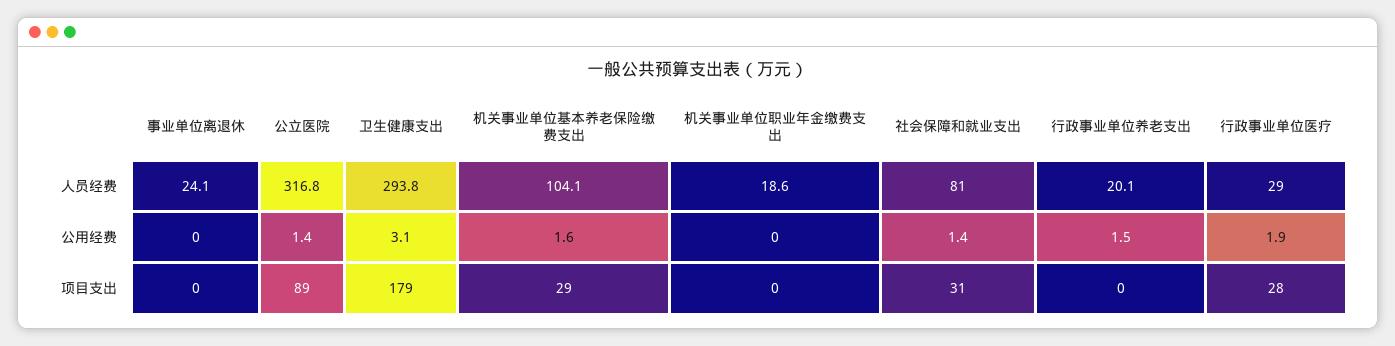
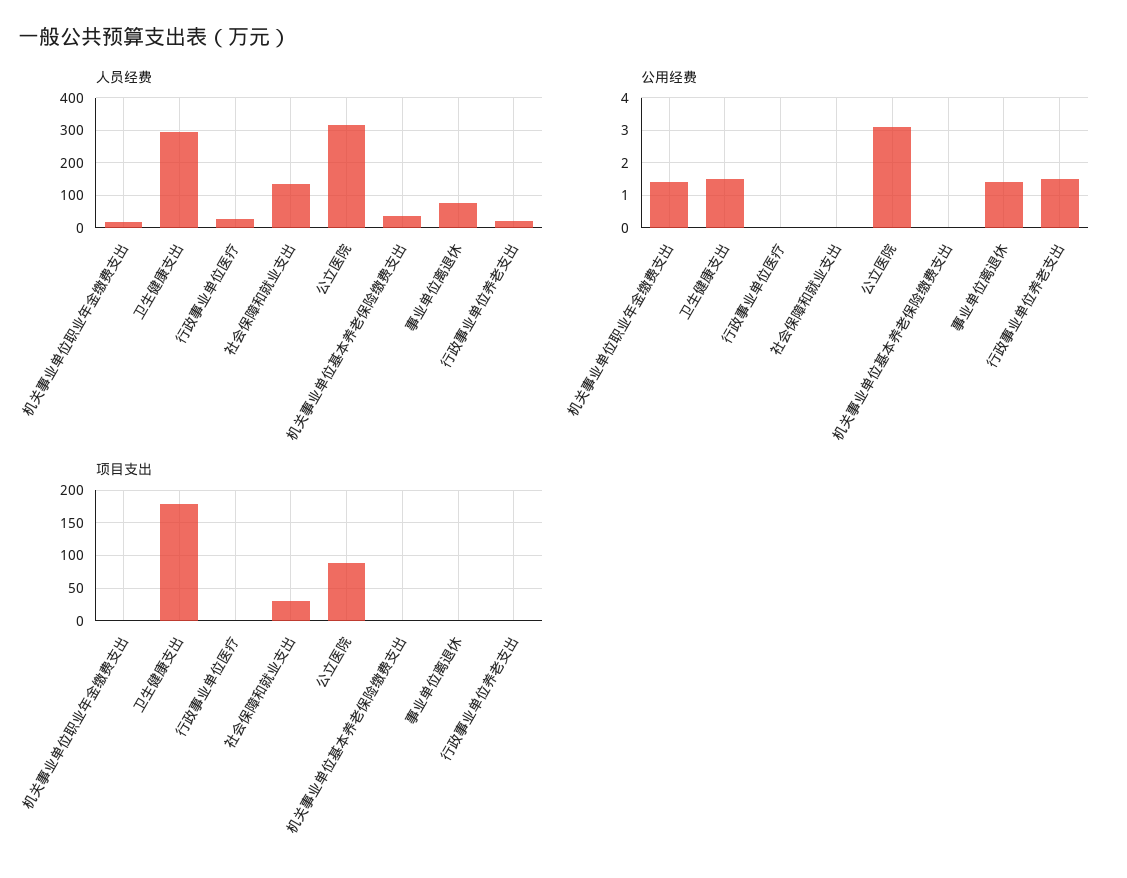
人员经费, 事业单位离退休: 24.1 -> 80
人员经费, 机关事业单位基本养老保险缴费支出: 104.1 -> 40
人员经费, 社会保障和就业支出: 81 -> 140
公用经费, 事业单位离退休: 0 -> 1.5
公用经费, 公立医院: 1.4 -> 3
公用经费, 卫生健康支出: 3.1 -> 1.5
公用经费, 机关事业单位基本养老保险缴费支出: 1.6 -> 0
公用经费, 机关事业单位职业年金缴费支出: 0 -> 1.5
公用经费, 社会保障和就业支出: 1.4 -> 0
公用经费, 行政事业单位医疗: 1.9 -> 0
项目支出, 机关事业单位基本养老保险缴费支出: 29 -> 0
项目支出, 行政事业单位医疗: 28 -> 0

